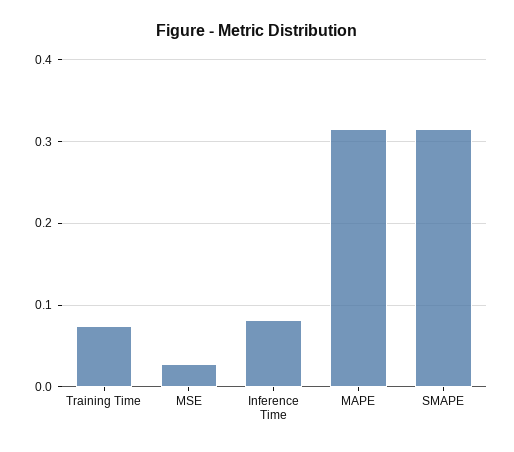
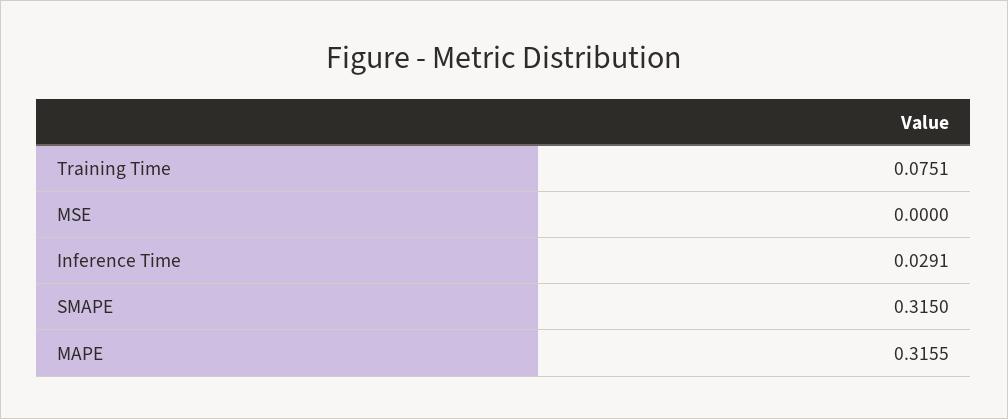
MSE: 0.03 -> 0
Inference Time: 0.08 -> 0.0291

